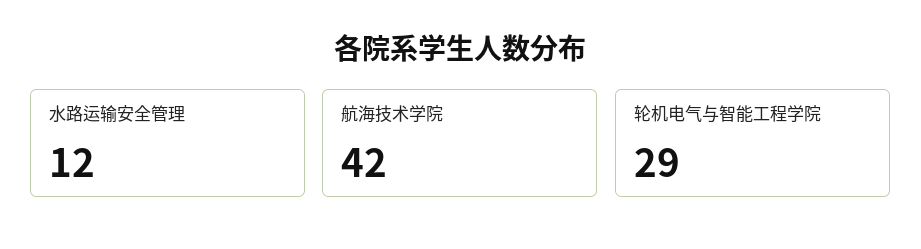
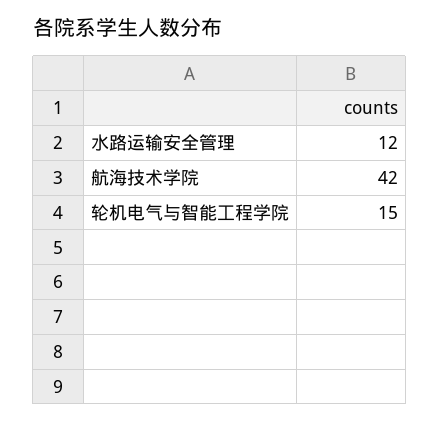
轮机电气与智能工程学院: 29 -> 15

